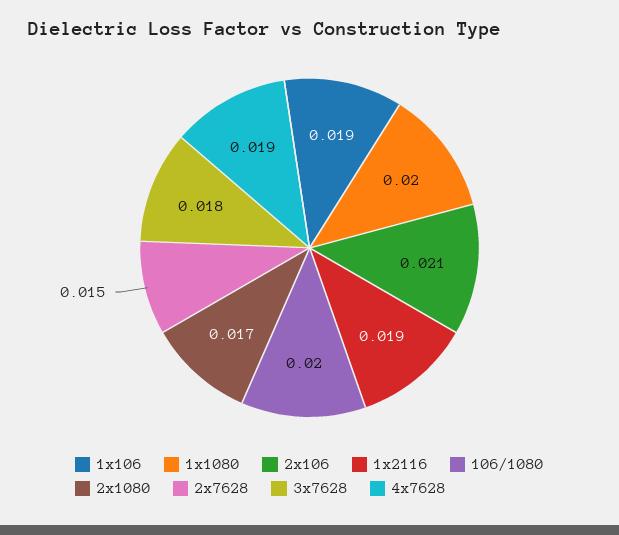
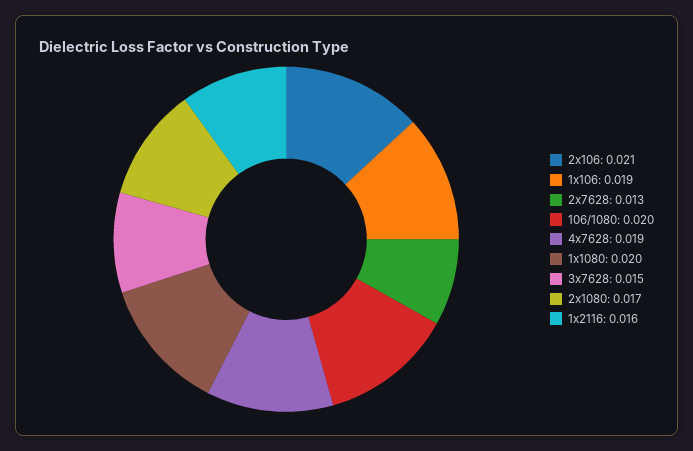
1x2116: 0.019 -> 0.016
2x7628: 0.015 -> 0.013
3x7628: 0.018 -> 0.015

